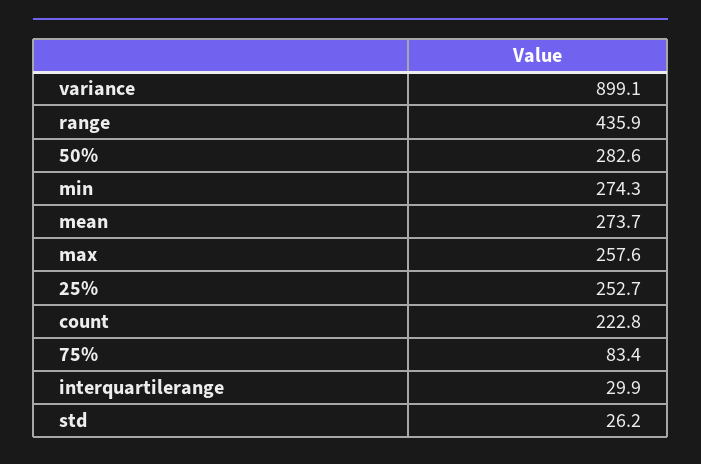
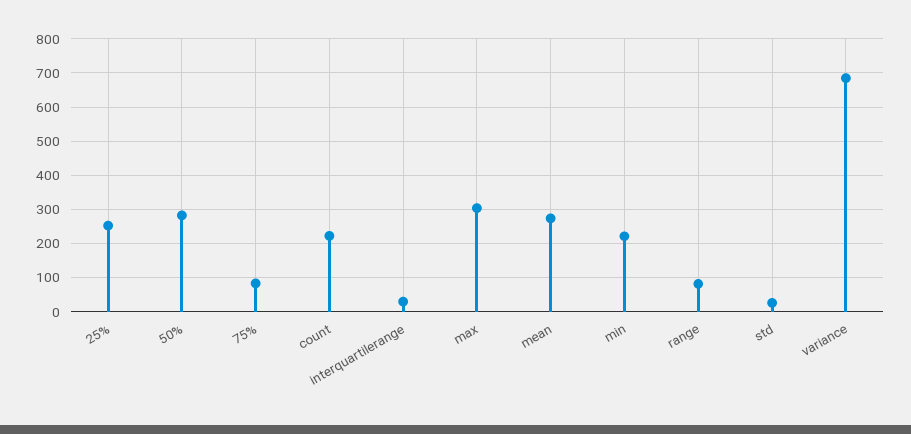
variance: 899.1 -> 680
range: 435.9 -> 80
min: 274.3 -> 220
max: 257.6 -> 300

